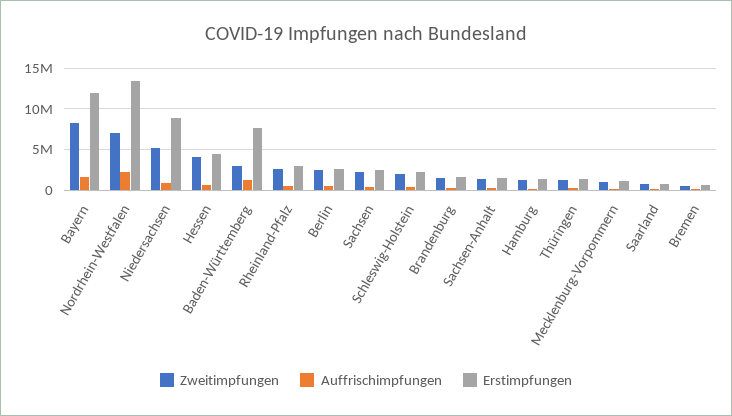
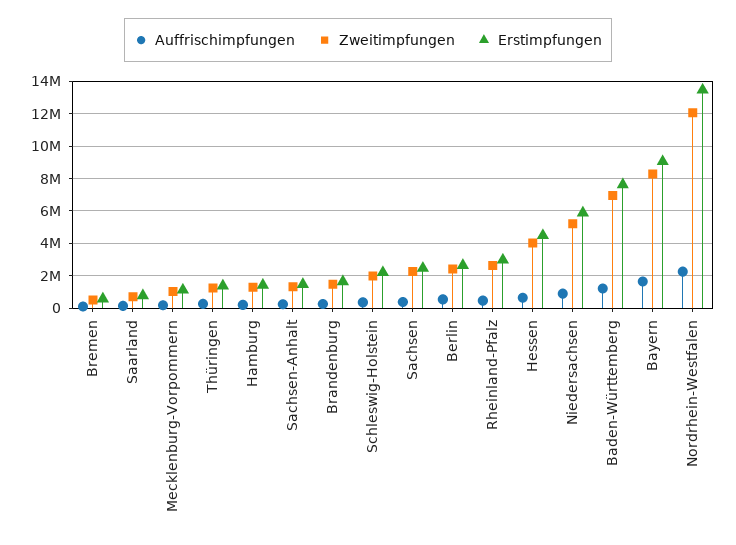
Erstimpfungen, Bayern: 12000000 -> 9000000
Zweitimpfungen, Nordrhein-Westfalen: 7000000 -> 12000000
Erstimpfungen, Niedersachsen: 9000000 -> 6000000
Zweitimpfungen, Baden-Württemberg: 3000000 -> 7000000

